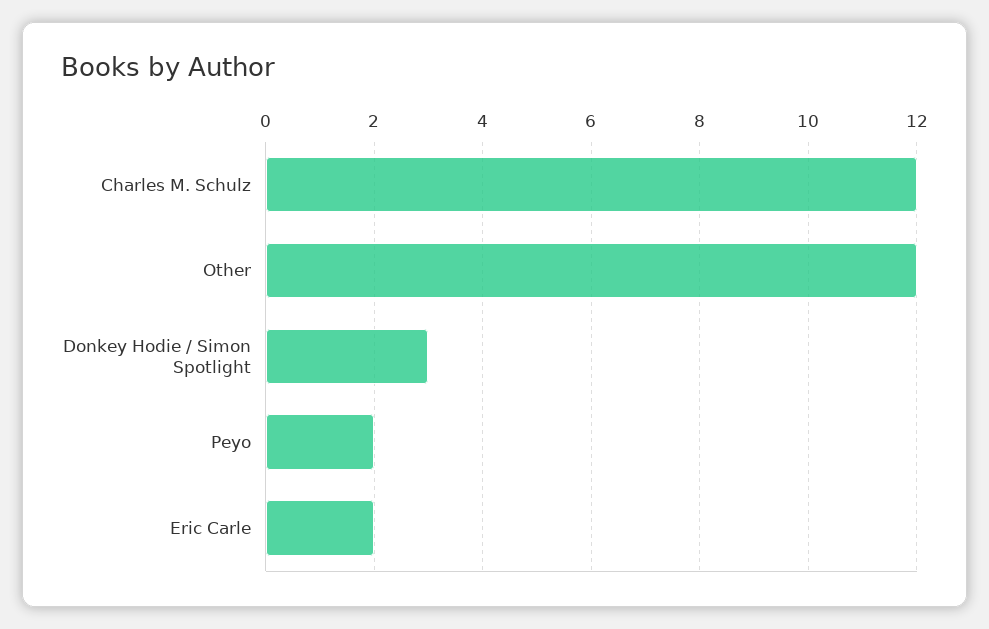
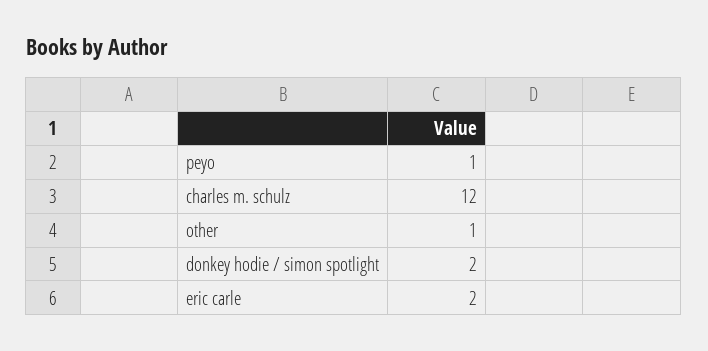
Other: 12 -> 1
Donkey Hodie / Simon Spotlight: 3 -> 2
Peyo: 2 -> 1

